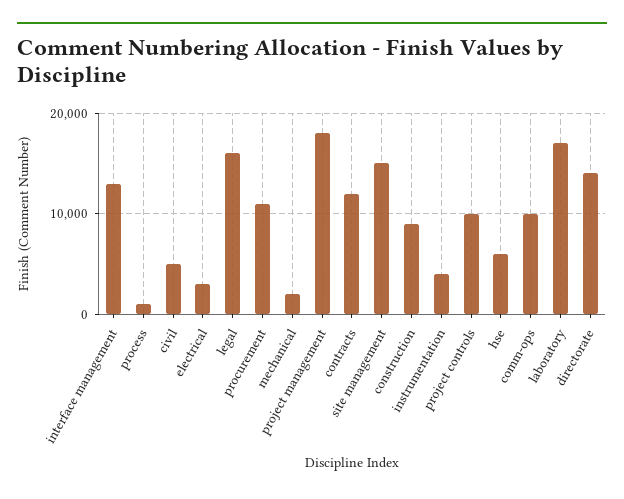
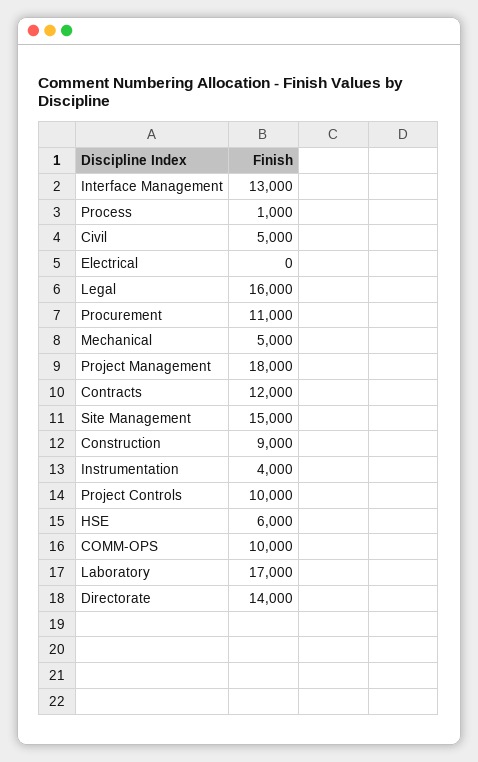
electrical: 3000 -> 0
mechanical: 2000 -> 5000

